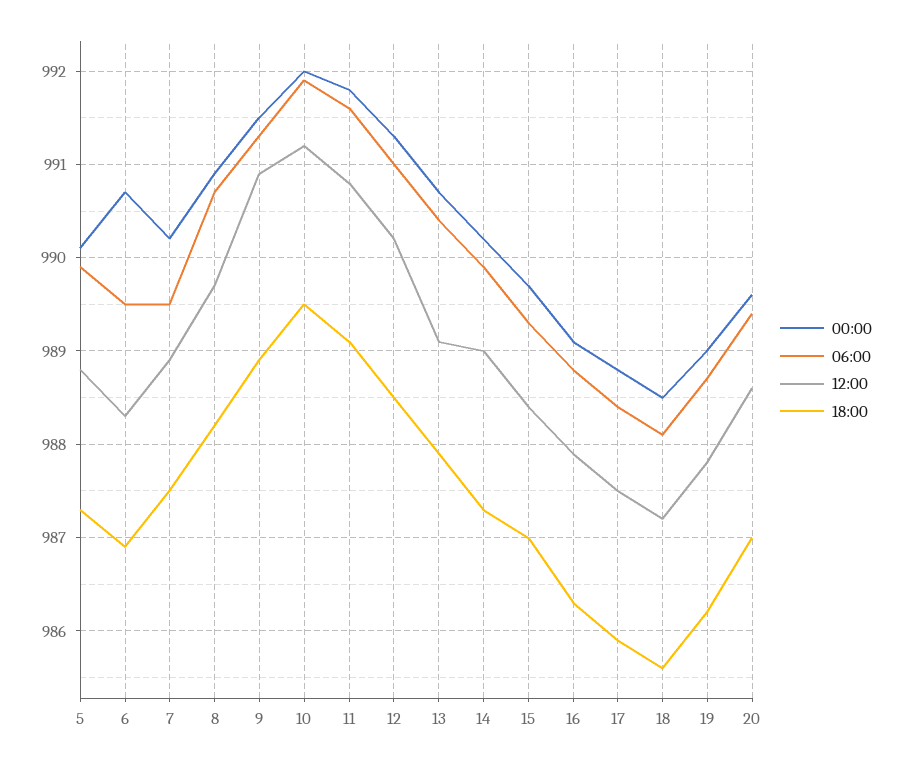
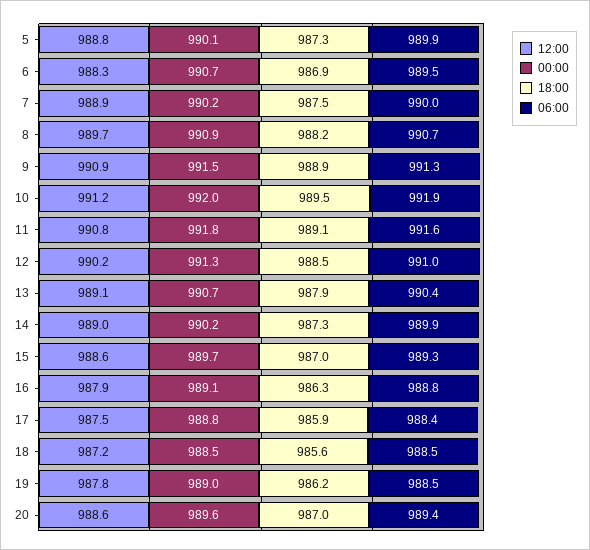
06:00, 7: 989.5 -> 990
12:00, 15: 988.4 -> 988.6
06:00, 18: 988.1 -> 988.5
06:00, 19: 988.7 -> 988.5

